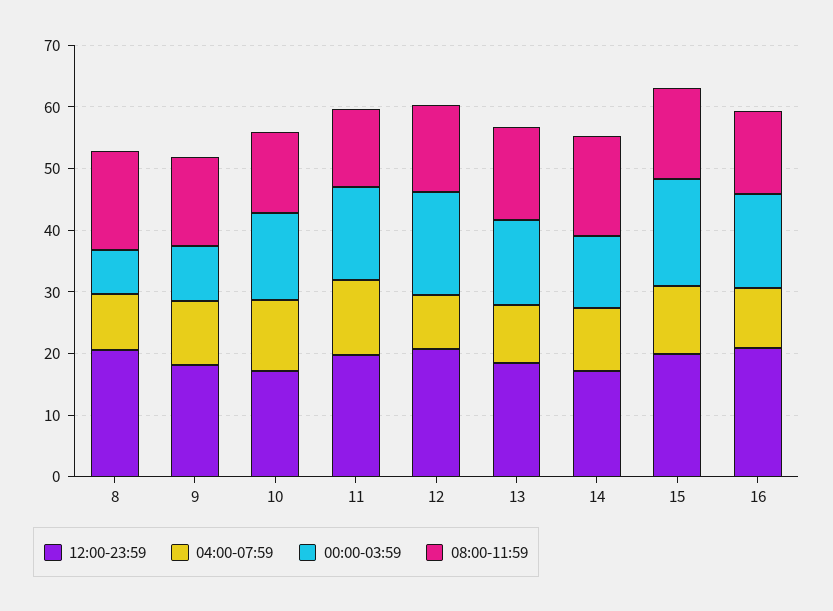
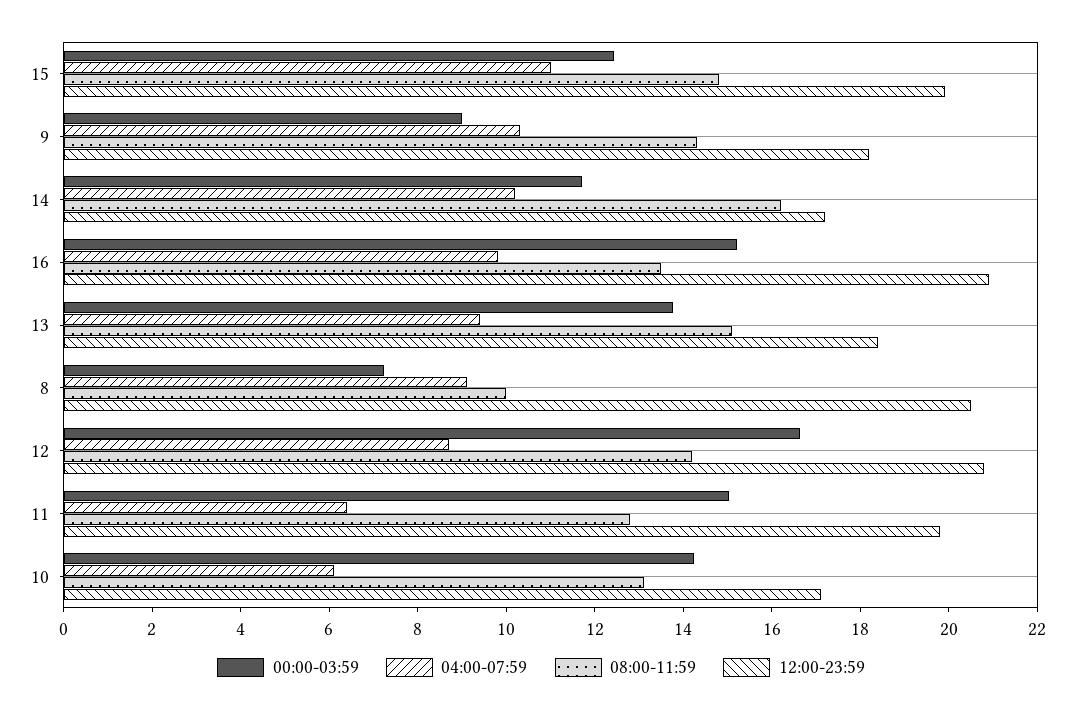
08:00-11:59, 8: 16 -> 10
04:00-07:59, 10: 12 -> 6
04:00-07:59, 11: 12 -> 6.5
00:00-03:59, 15: 18 -> 12.5

